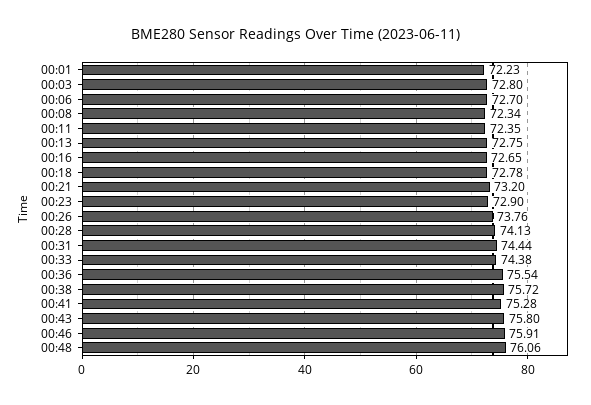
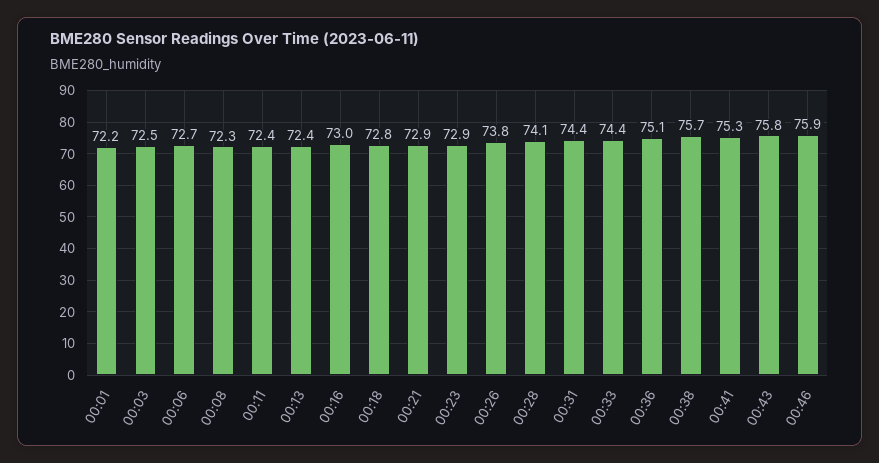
00:03: 72.8 -> 72.5
00:13: 72.75 -> 72.4
00:16: 72.65 -> 73
00:21: 73.2 -> 72.9
00:36: 75.54 -> 75.1
00:48: 76.06 -> none

